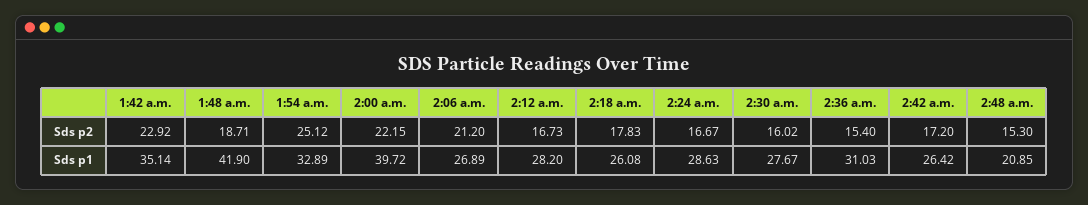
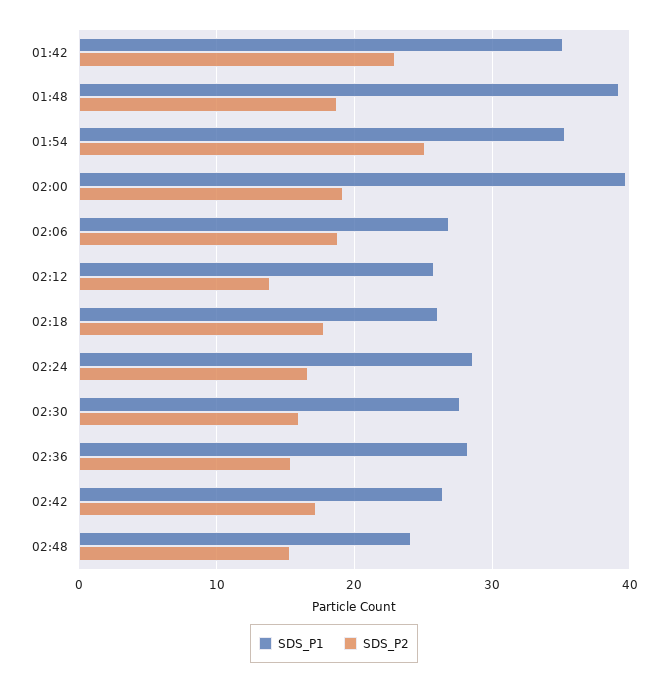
Sds p2, 2:00 a.m.: 22.15 -> 19
Sds p2, 2:06 a.m.: 21.2 -> 19
Sds p2, 2:12 a.m.: 16.73 -> 14
Sds p1, 1:48 a.m.: 41.9 -> 39
Sds p1, 1:54 a.m.: 32.89 -> 35
Sds p1, 2:12 a.m.: 28.2 -> 26
Sds p1, 2:36 a.m.: 31.03 -> 28
Sds p1, 2:48 a.m.: 20.85 -> 24

